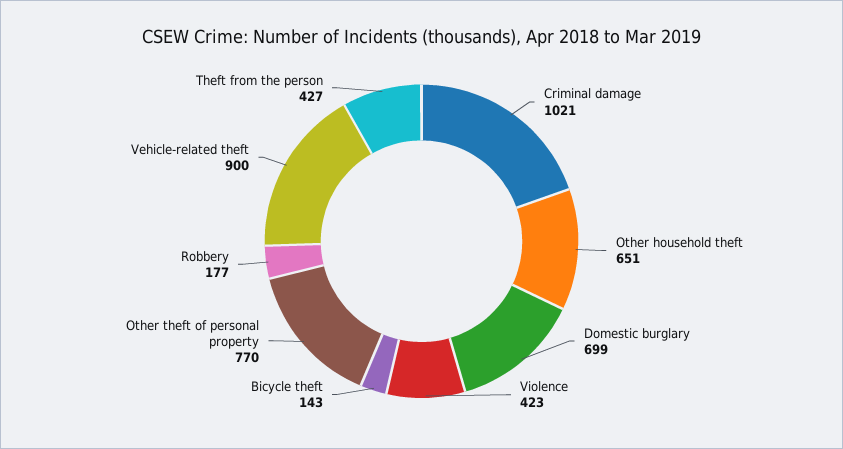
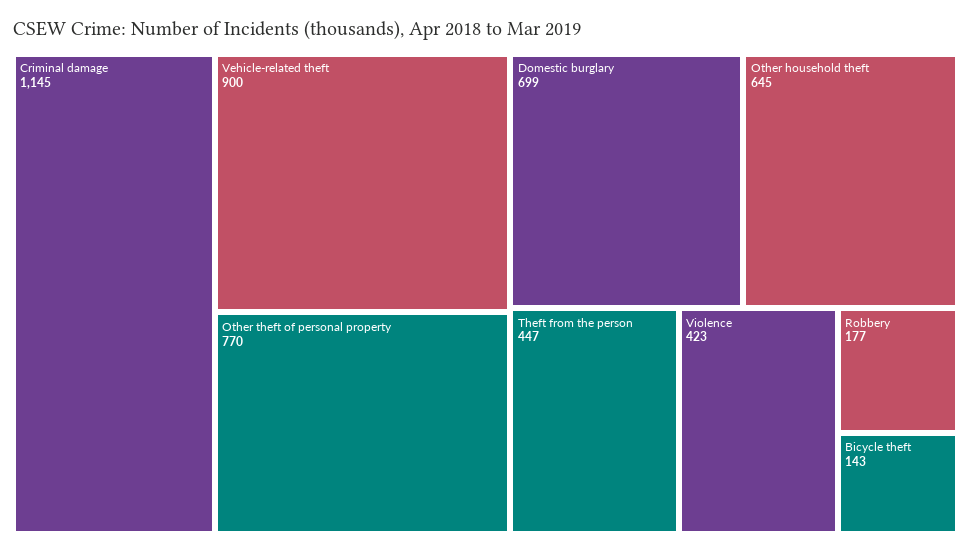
Criminal damage: 1021 -> 1145
Other household theft: 651 -> 645
Theft from the person: 427 -> 447

